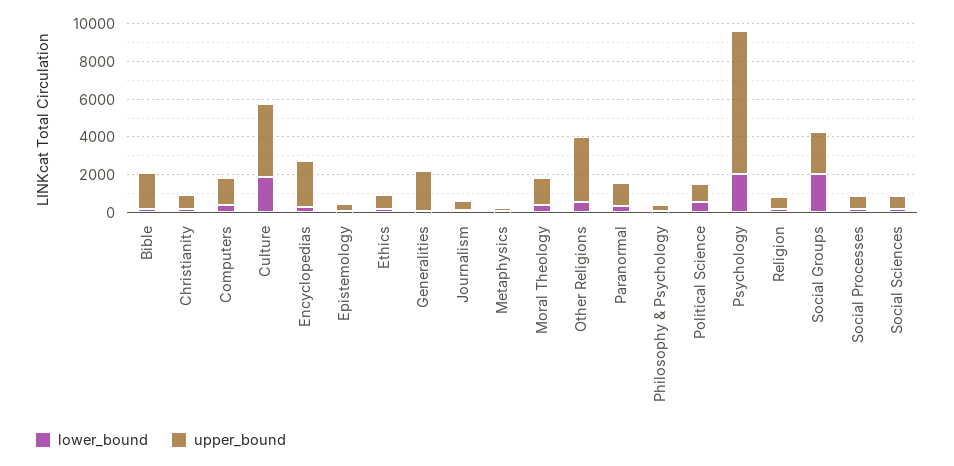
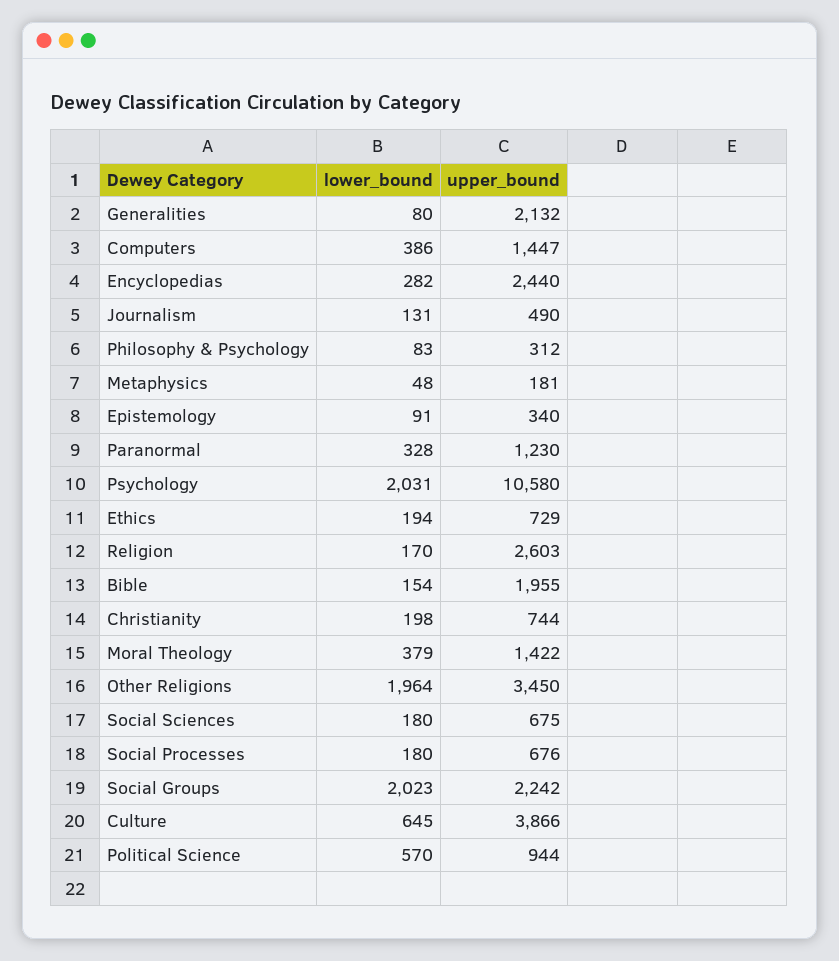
lower_bound, Culture: 2000 -> 645
lower_bound, Other Religions: 500 -> 1964
upper_bound, Psychology: 7500 -> 10580
upper_bound, Religion: 500 -> 2603

